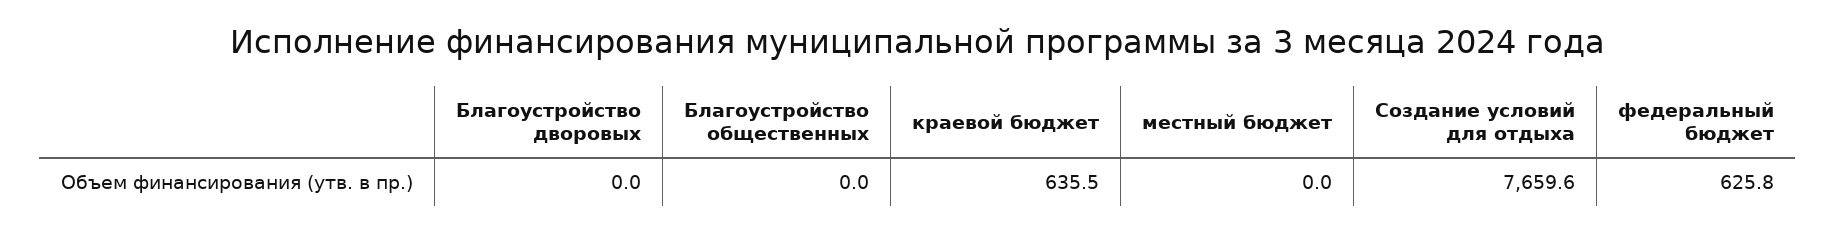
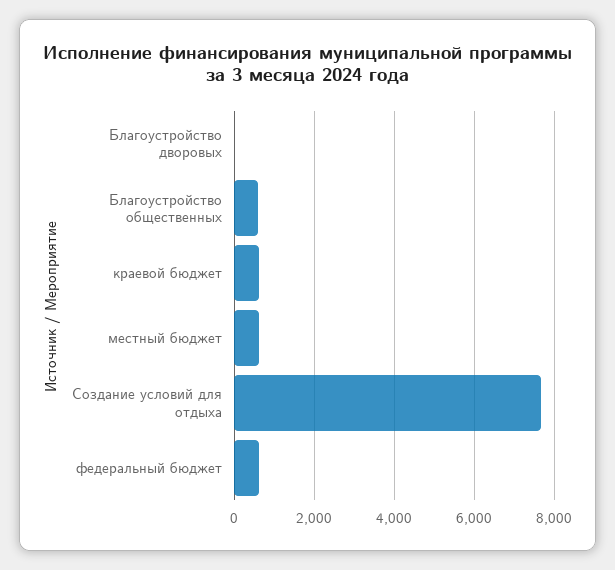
Благоустройство общественных: 0 -> 600
местный бюджет: 0 -> 600

